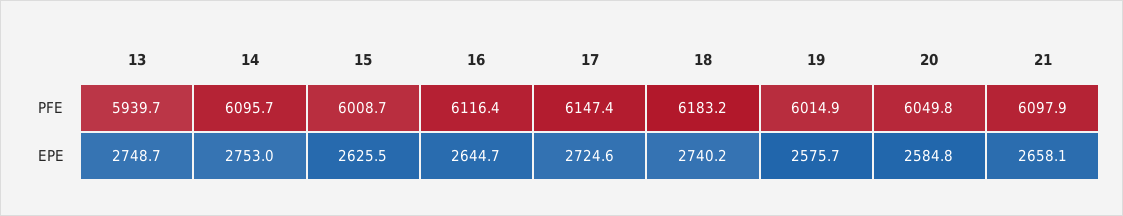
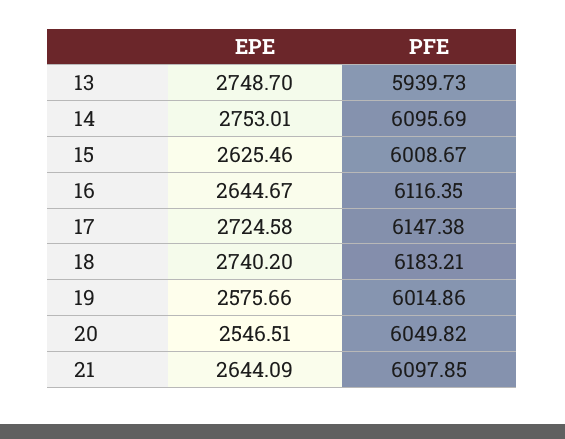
20, EPE: 2584.8 -> 2546.51
21, EPE: 2658.1 -> 2644.09

